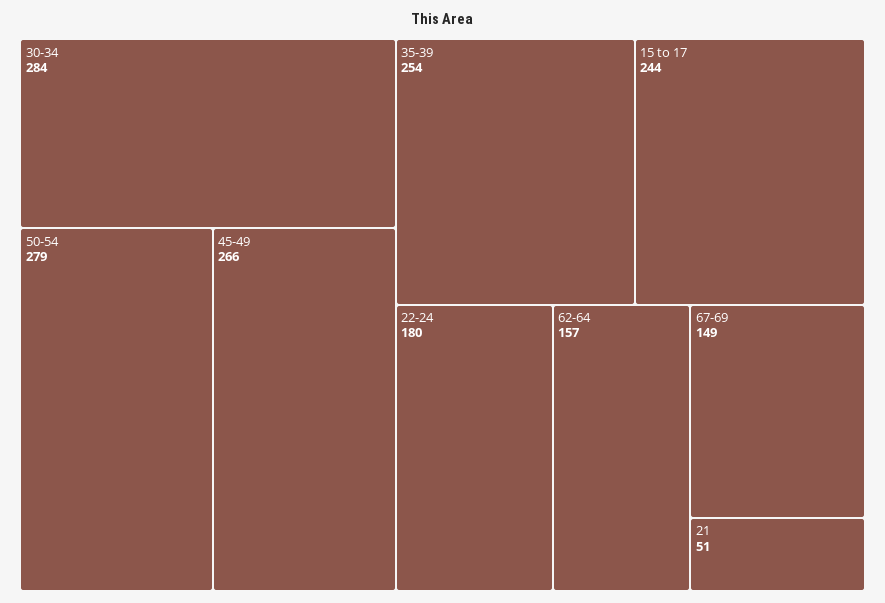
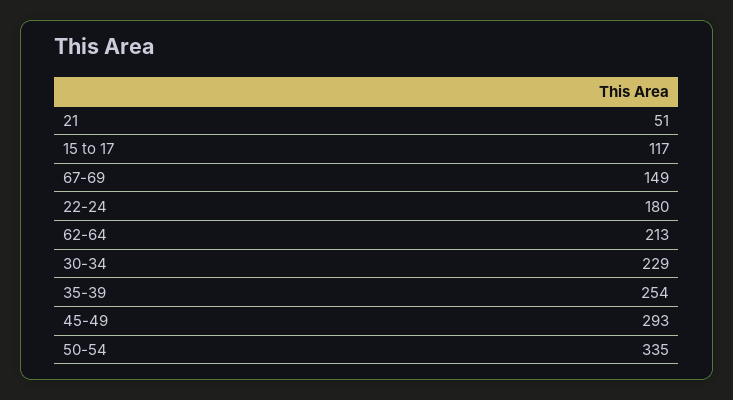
30-34: 284 -> 229
50-54: 279 -> 335
45-49: 266 -> 293
15 to 17: 244 -> 117
62-64: 157 -> 213

